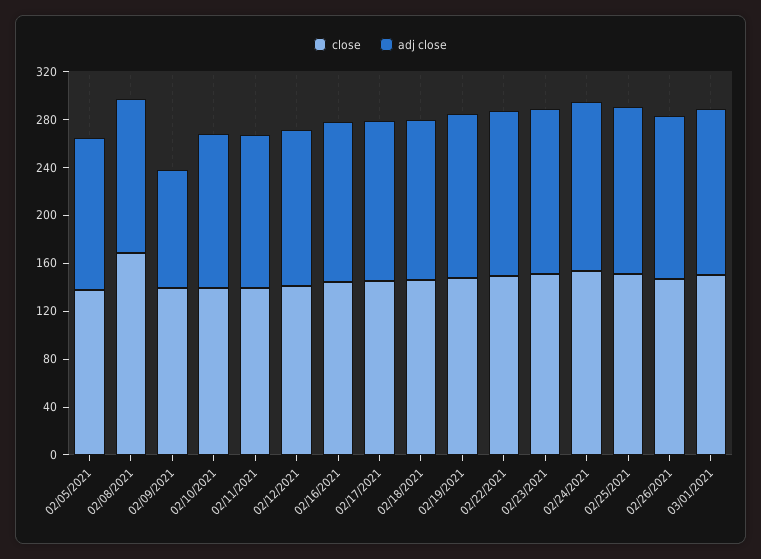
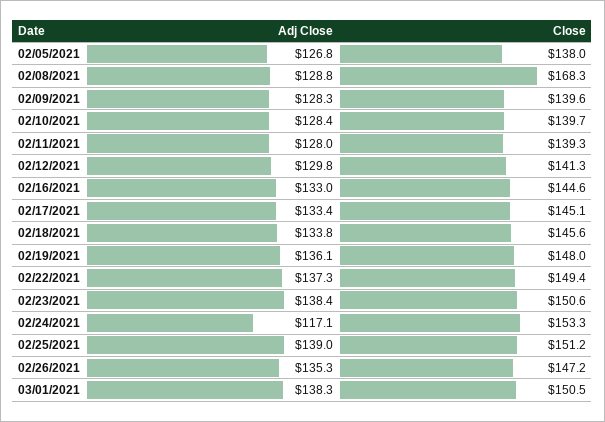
adj close, 02/09/2021: 100 -> 128.3
adj close, 02/24/2021: 140 -> 117.1

